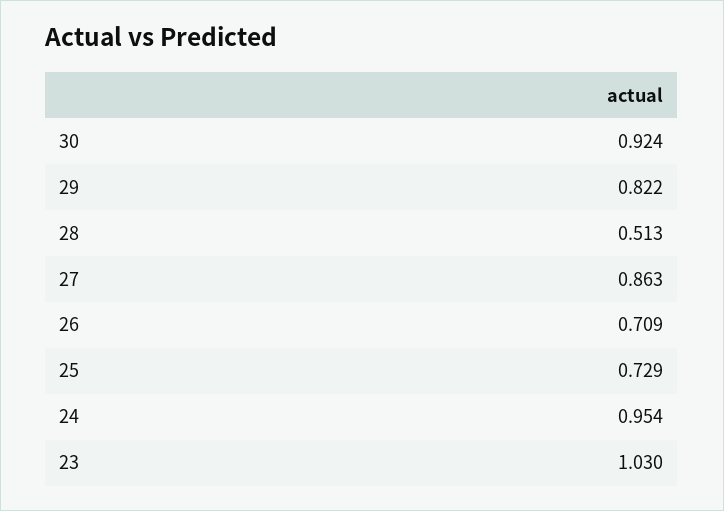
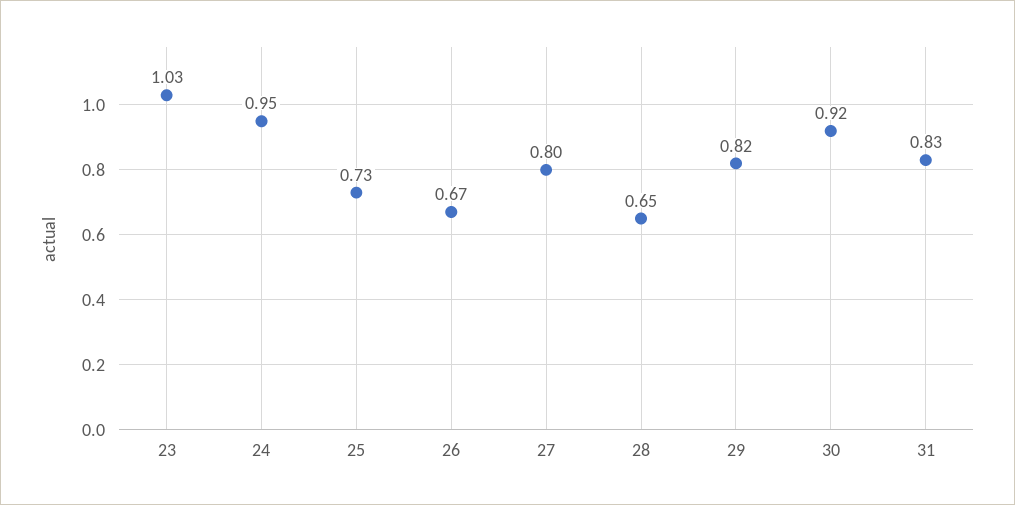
28: 0.513 -> 0.65
27: 0.863 -> 0.8
26: 0.709 -> 0.67
31: none -> 0.83

